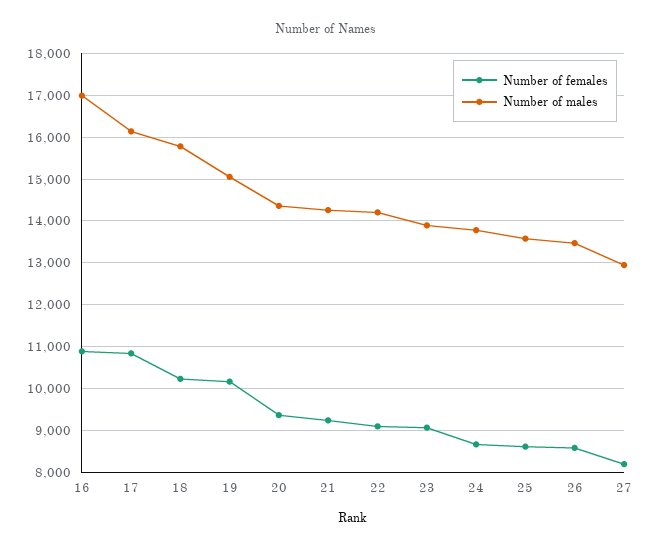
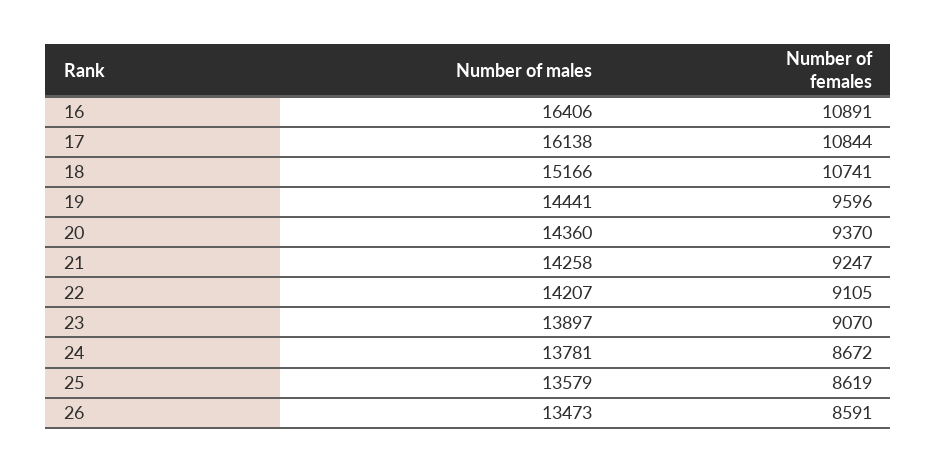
Number of males, 16: 17000 -> 16406
Number of females, 18: 10200 -> 10741
Number of males, 18: 15800 -> 15166
Number of females, 19: 10200 -> 9596
Number of males, 19: 15000 -> 14441
Number of females, 27: 8200 -> none
Number of males, 27: 13000 -> none

